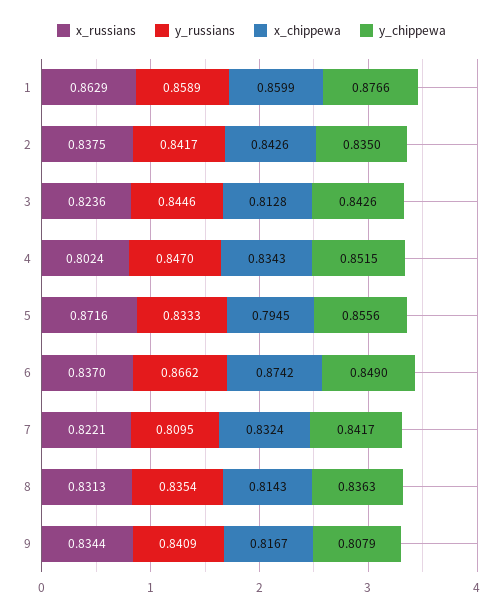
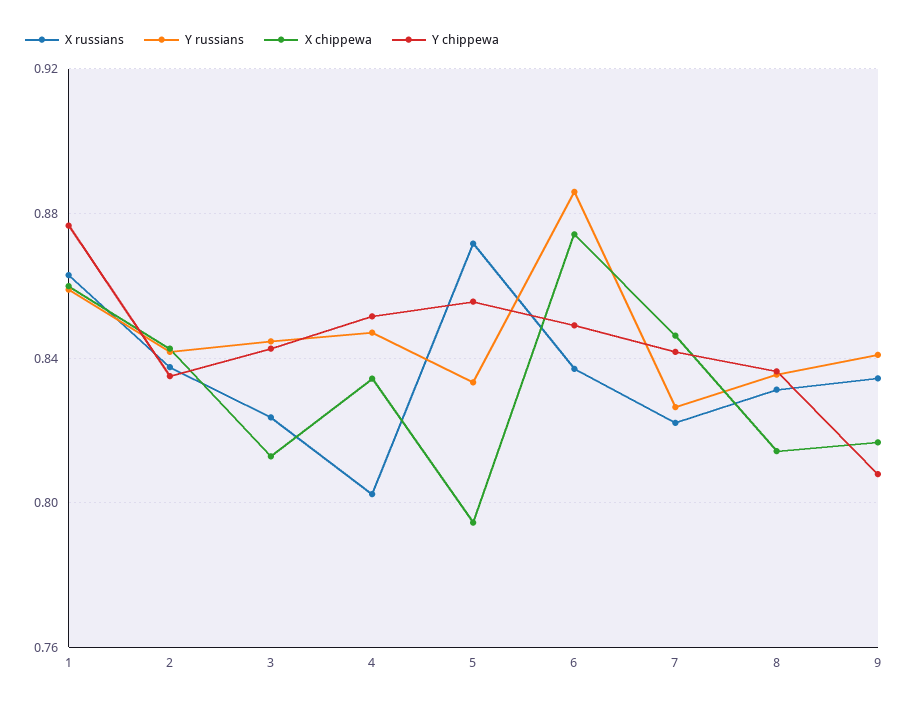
y_russians, 6: 0.8662 -> 0.885
y_russians, 7: 0.8095 -> 0.825
x_chippewa, 7: 0.8324 -> 0.845

